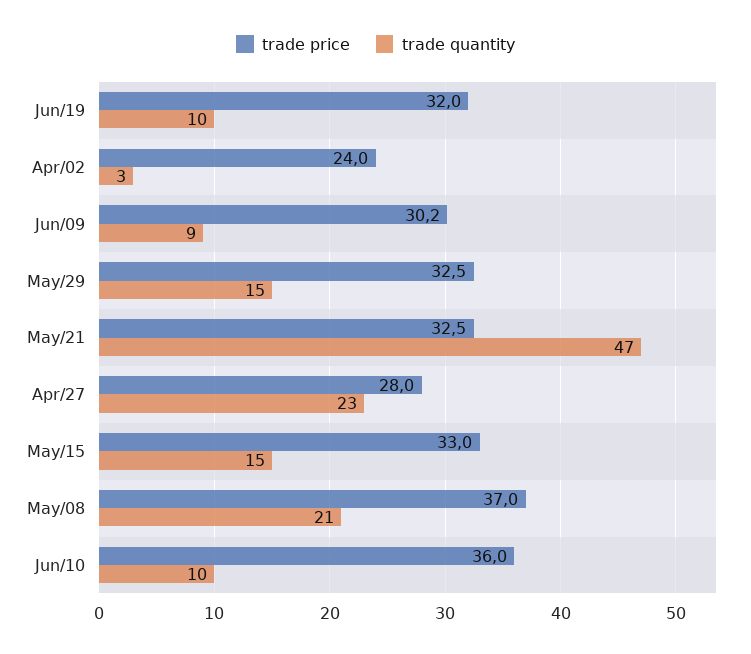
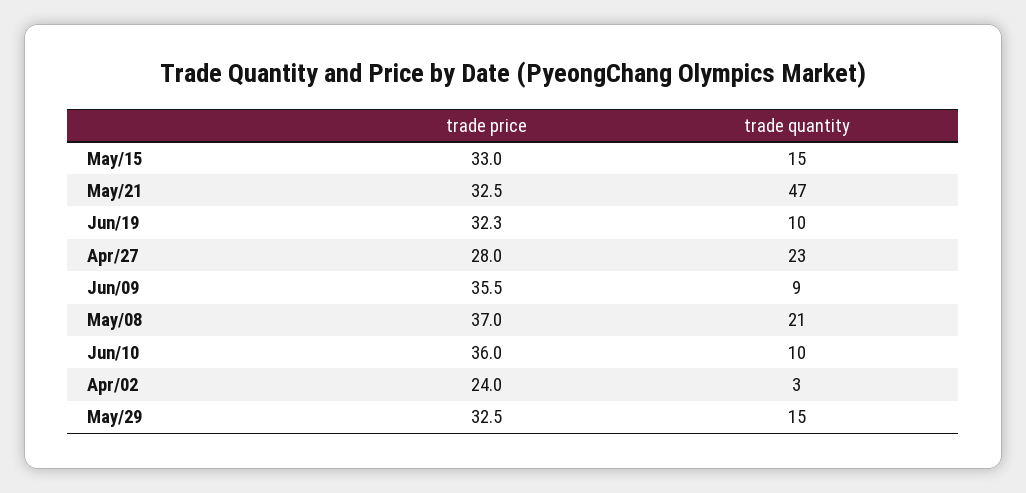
trade price, Jun/19: 32 -> 32.3
trade price, Jun/09: 30.2 -> 35.5

